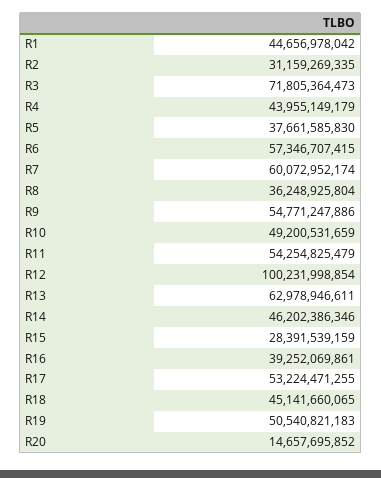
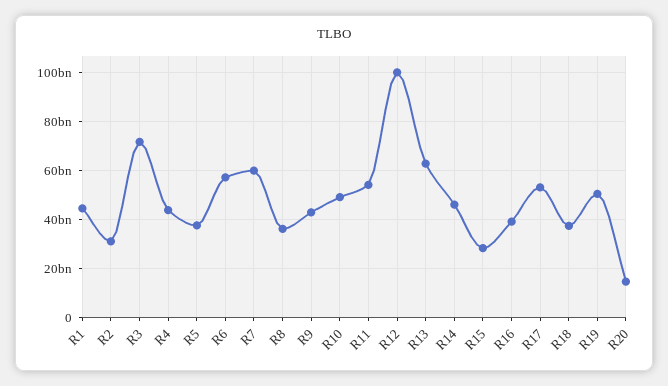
R9: 54771247886 -> 42500000000
R18: 45141660065 -> 37500000000

